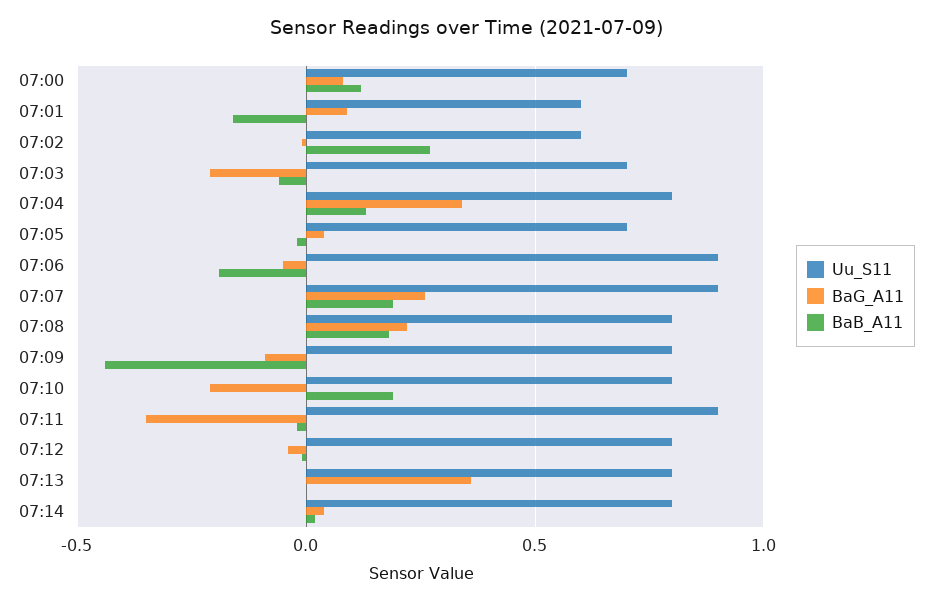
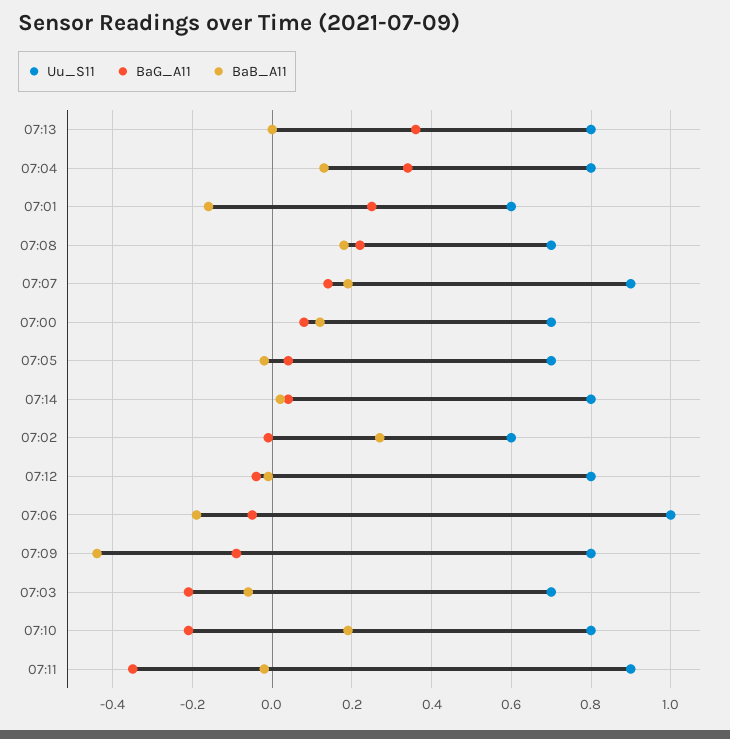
BaG_A11, 07:01: 0.1 -> 0.25
Uu_S11, 07:06: 0.9 -> 1
BaG_A11, 07:07: 0.25 -> 0.15
Uu_S11, 07:08: 0.8 -> 0.7

